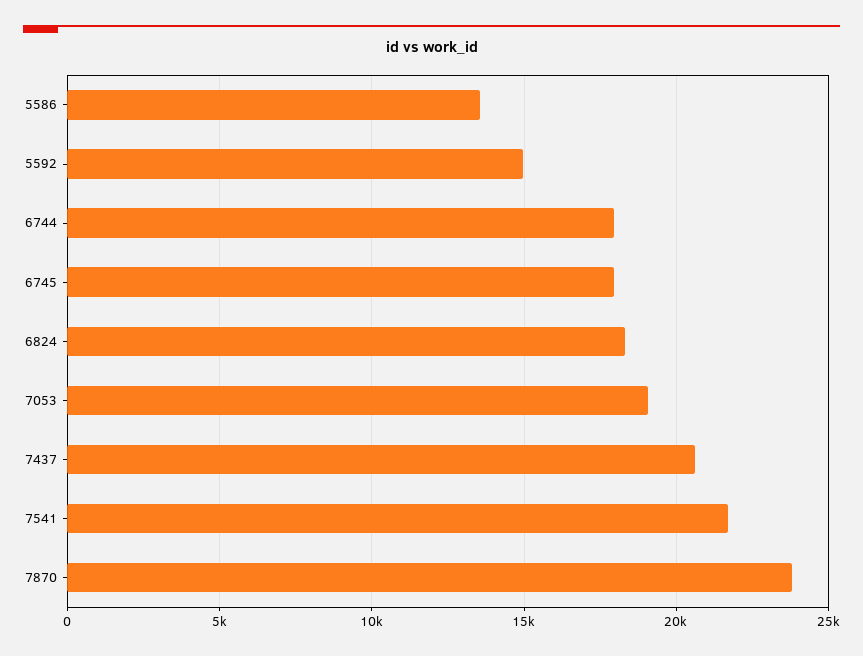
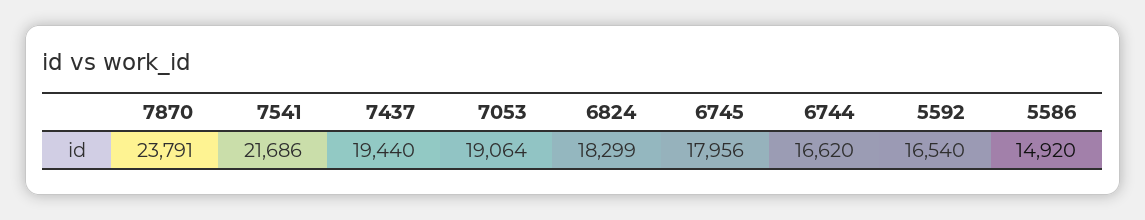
5586: 13500 -> 14920
5592: 15000 -> 16540
6744: 18000 -> 16620
7437: 20500 -> 19440

